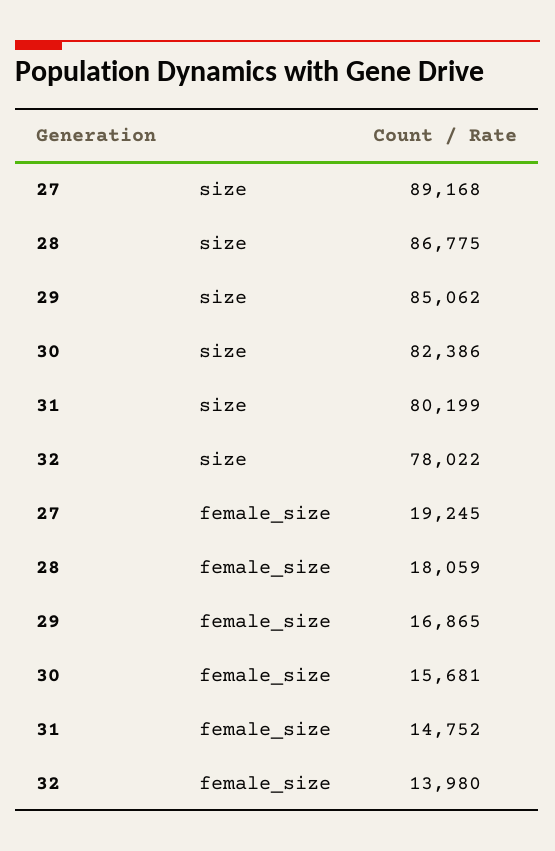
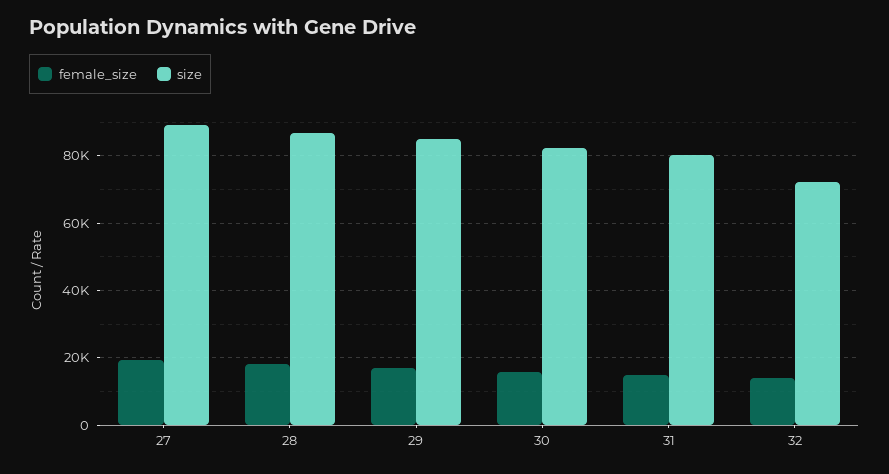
size, 32: 78022 -> 72000

